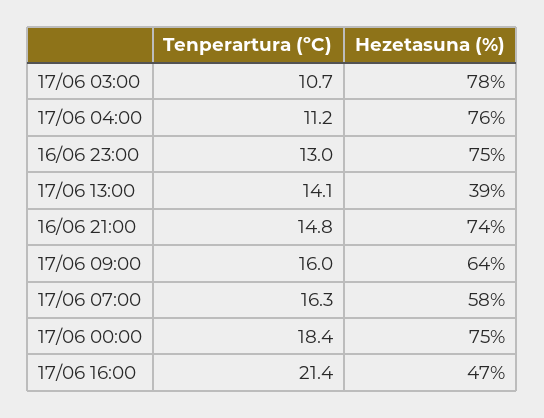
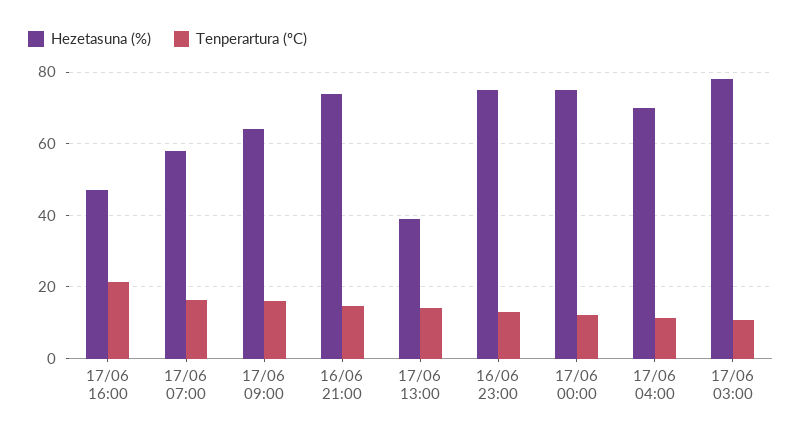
Hezetasuna (%), 17/06 04:00: 76 -> 70
Tenperartura (ºC), 17/06 00:00: 18.4 -> 12

